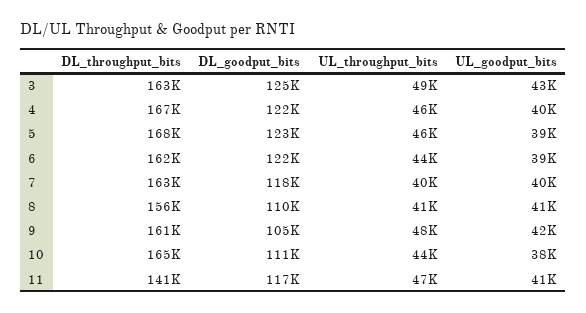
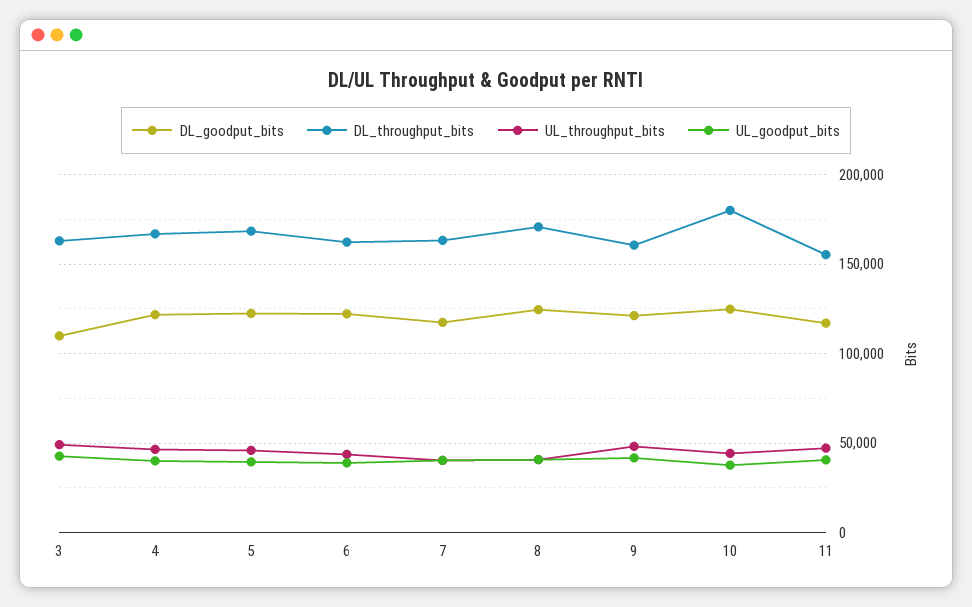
DL_goodput_bits, 3: 125000 -> 110000
DL_throughput_bits, 8: 156000 -> 170000
DL_goodput_bits, 8: 110000 -> 125000
DL_goodput_bits, 9: 105000 -> 120000
DL_throughput_bits, 10: 165000 -> 180000
DL_goodput_bits, 10: 111000 -> 125000
DL_throughput_bits, 11: 141000 -> 155000

